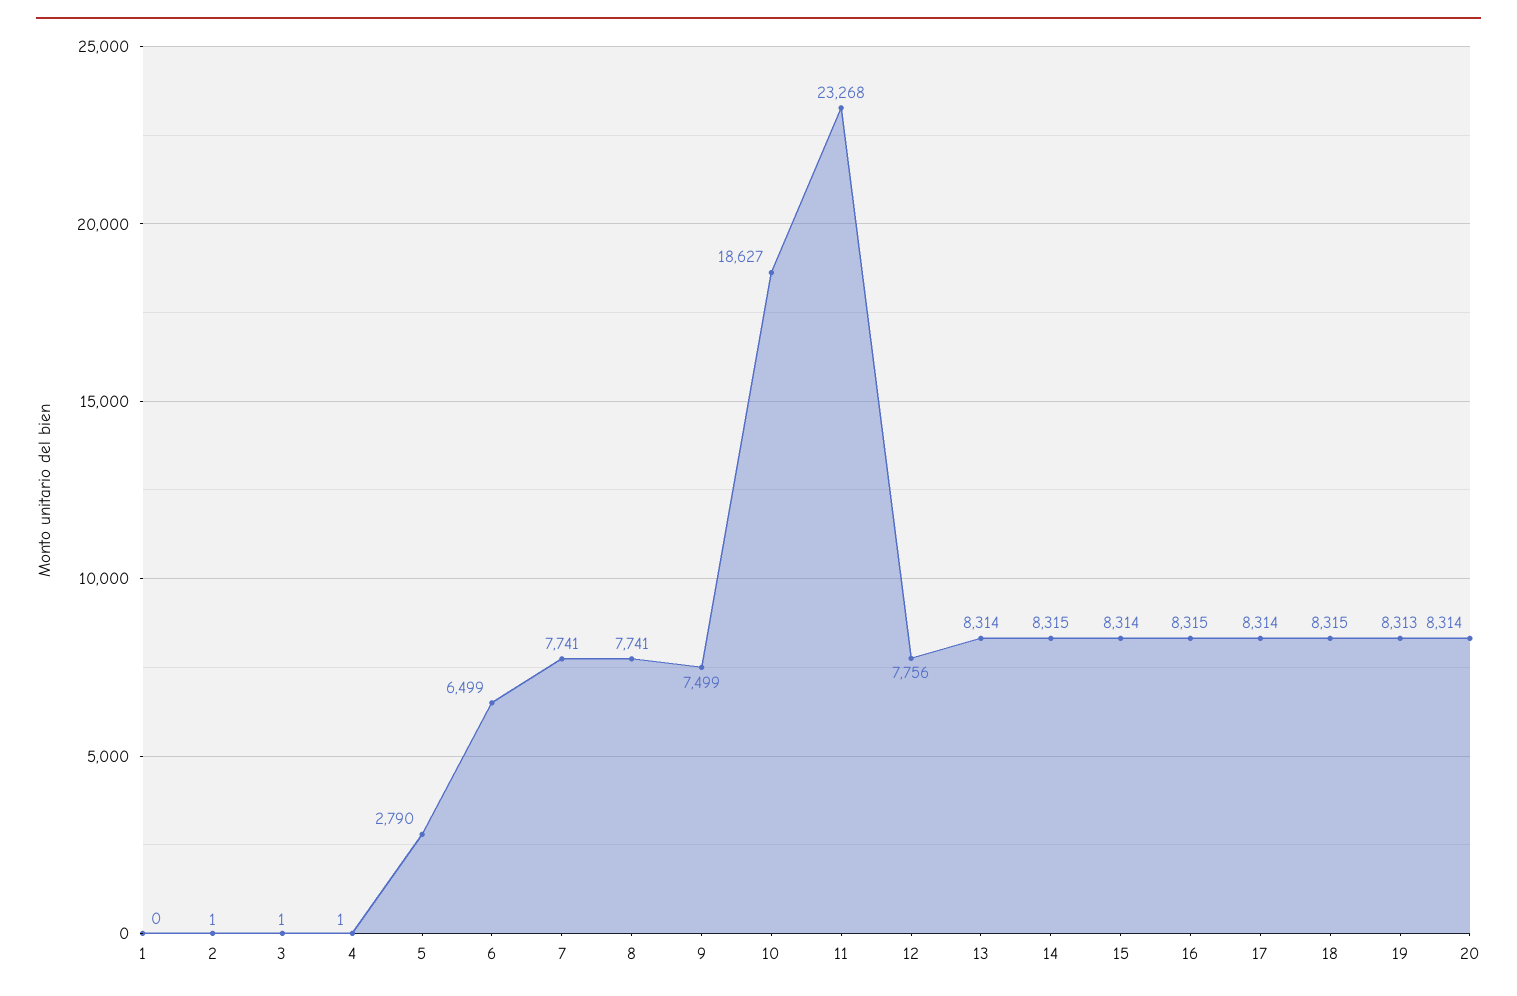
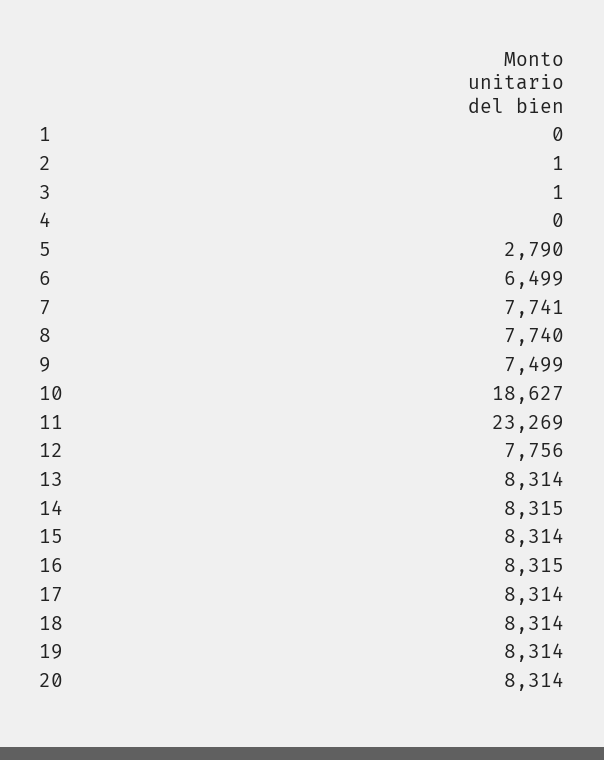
4: 1 -> 0
8: 7741 -> 7740
11: 23268 -> 23269
18: 8315 -> 8314
19: 8313 -> 8314

